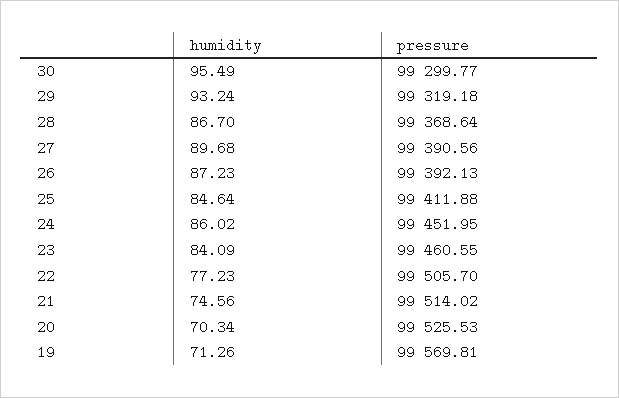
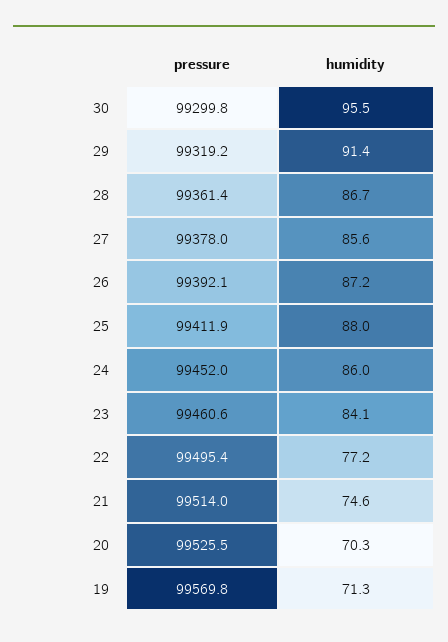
humidity, 29: 93.24 -> 91.4
pressure, 28: 99368.64 -> 99361.4
humidity, 27: 89.68 -> 85.6
pressure, 27: 99390.56 -> 99378
humidity, 25: 84.64 -> 88
pressure, 22: 99505.7 -> 99495.4

